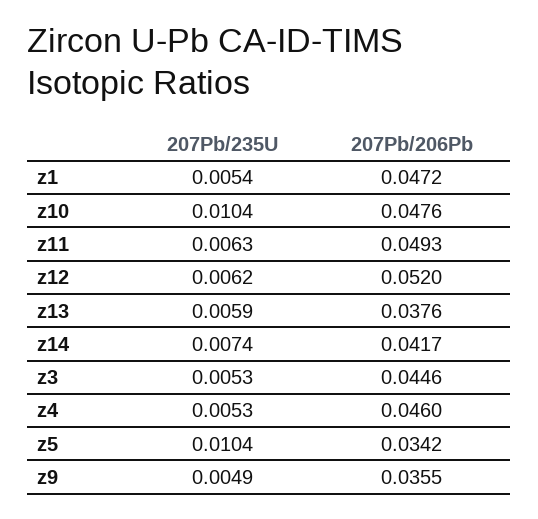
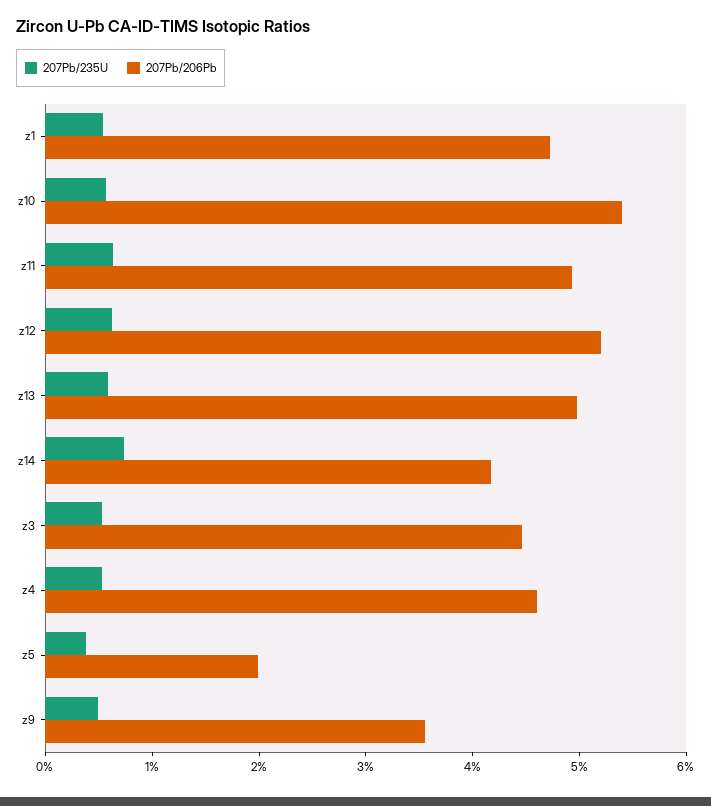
207Pb/235U, z10: 0.0104 -> 0.006
207Pb/206Pb, z10: 0.0476 -> 0.054
207Pb/206Pb, z13: 0.0376 -> 0.05
207Pb/235U, z5: 0.0104 -> 0.004
207Pb/206Pb, z5: 0.0342 -> 0.02

